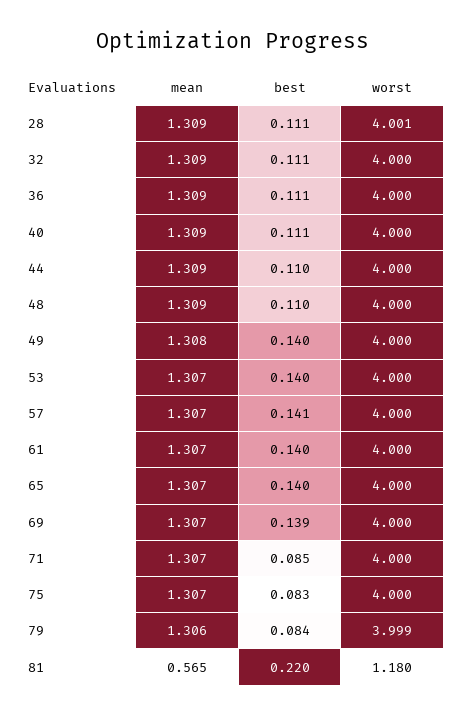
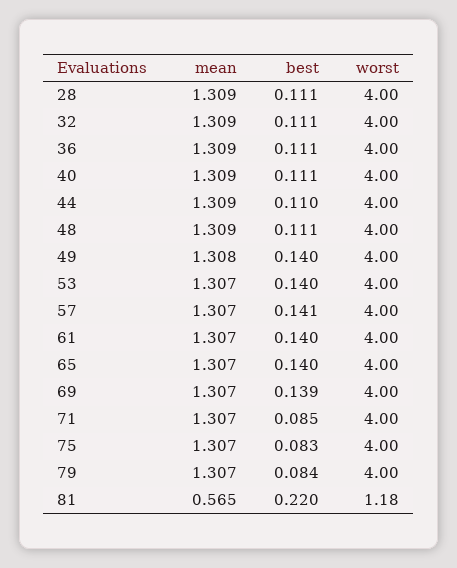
worst, 28: 4.001 -> 4
best, 48: 0.11 -> 0.111
mean, 79: 1.306 -> 1.307
worst, 79: 3.999 -> 4

